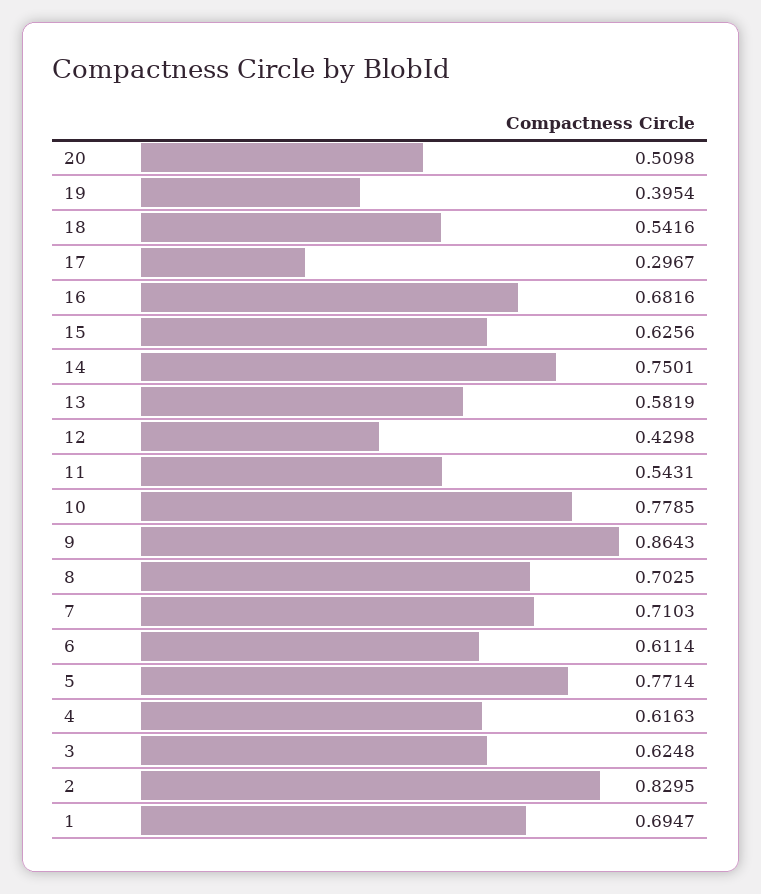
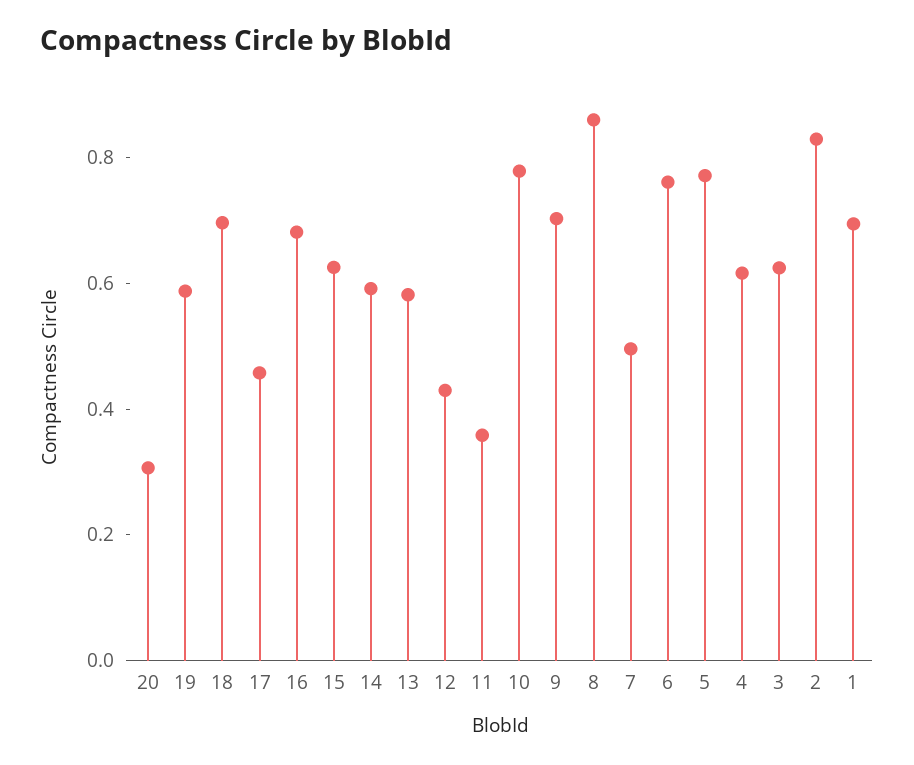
20: 0.5098 -> 0.3
19: 0.3954 -> 0.6
18: 0.5416 -> 0.7
17: 0.2967 -> 0.45
14: 0.7501 -> 0.6
11: 0.5431 -> 0.35
9: 0.8643 -> 0.7
8: 0.7025 -> 0.85
7: 0.7103 -> 0.5
6: 0.6114 -> 0.75

